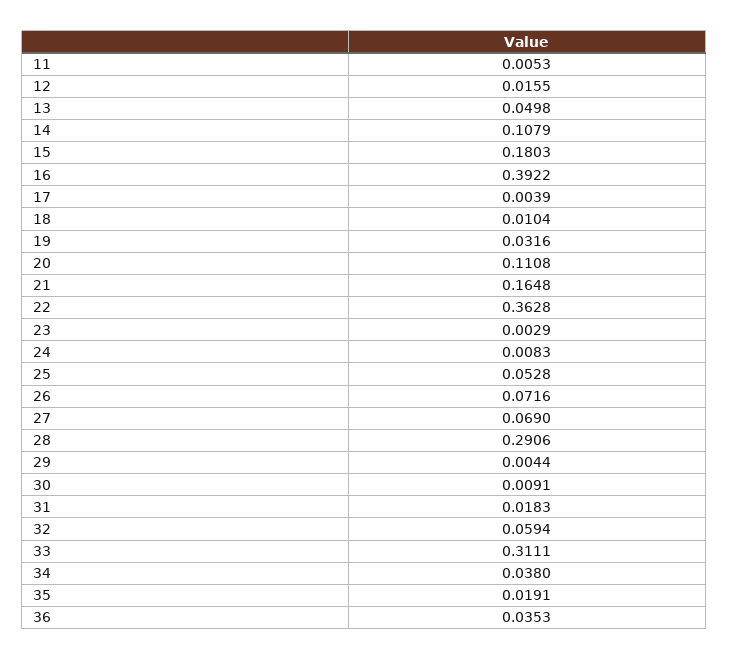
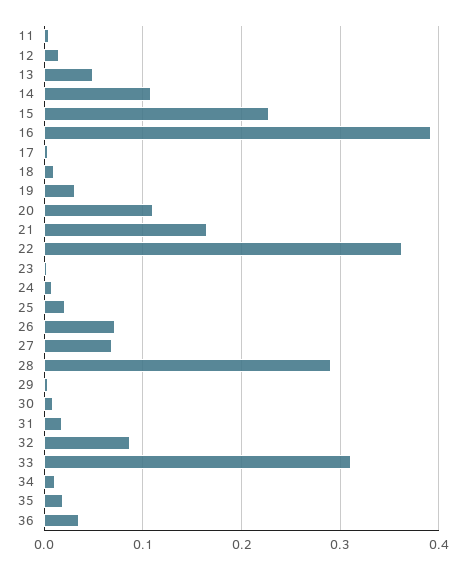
15: 0.1803 -> 0.23
25: 0.0528 -> 0.02
32: 0.0594 -> 0.09
34: 0.038 -> 0.01

